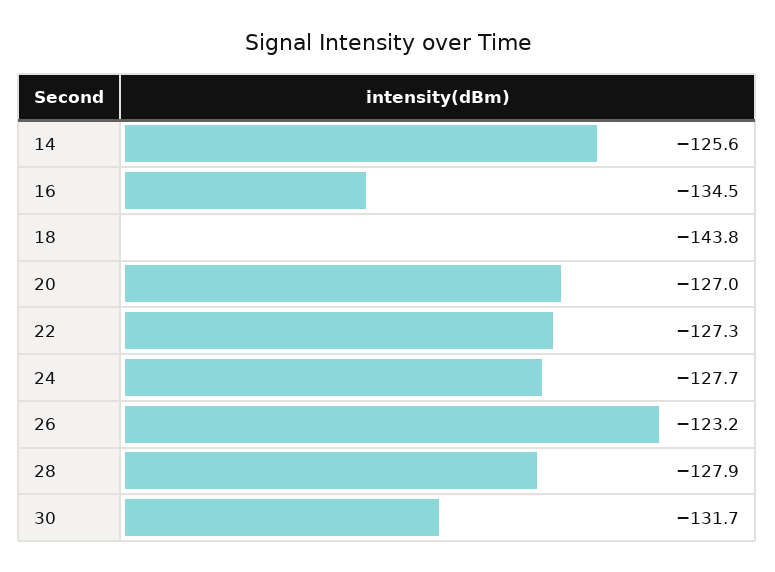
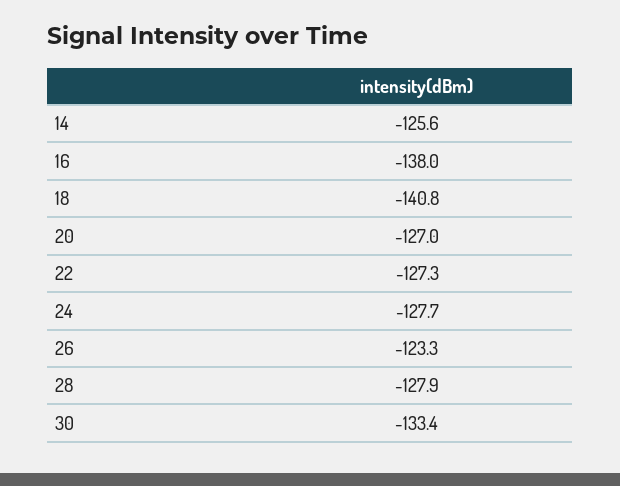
16: -134.5 -> -138
18: -143.8 -> -140.8
26: -123.2 -> -123.3
30: -131.7 -> -133.4

